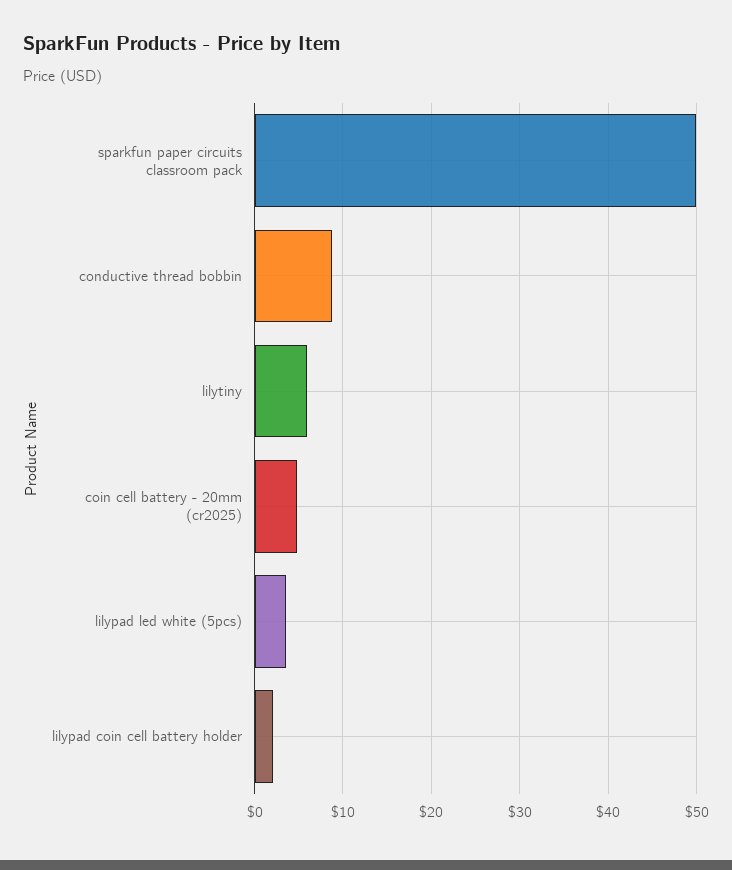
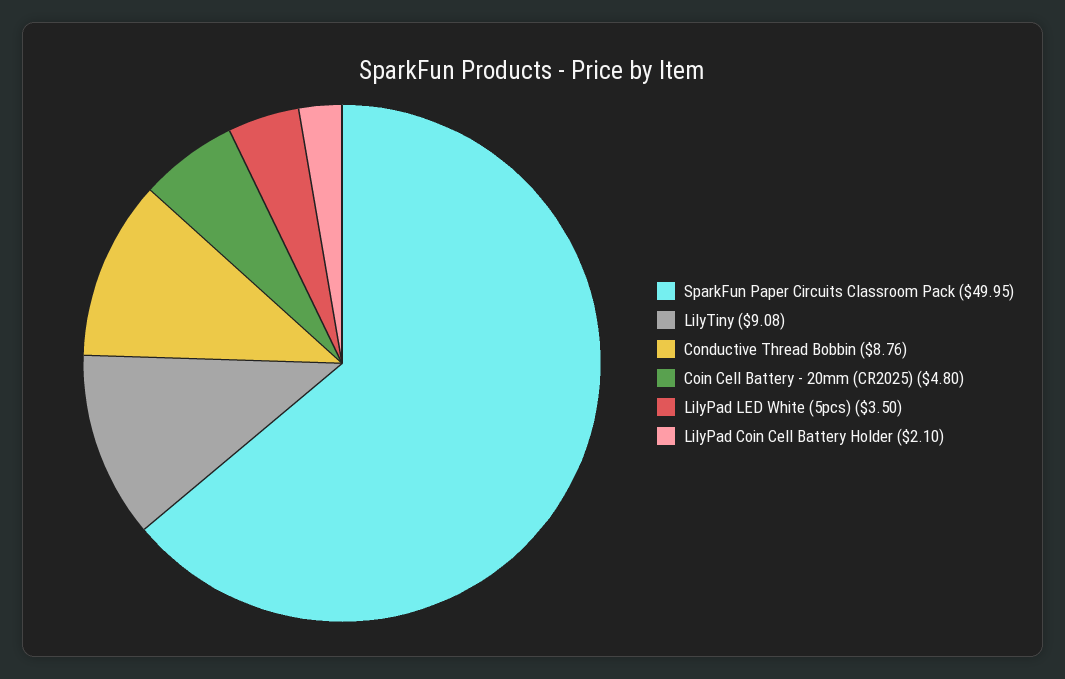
lilytiny: 6 -> 9.08

